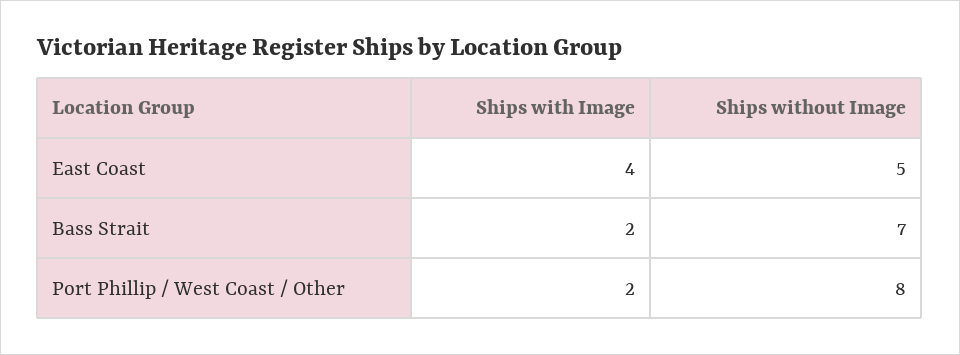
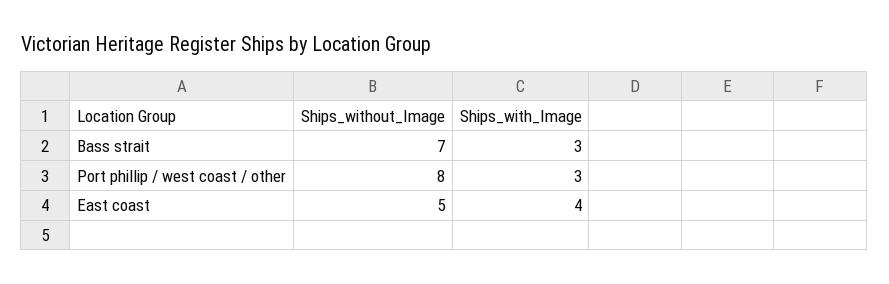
Ships with Image, Bass Strait: 2 -> 3
Ships with Image, Port Phillip / West Coast / Other: 2 -> 3

